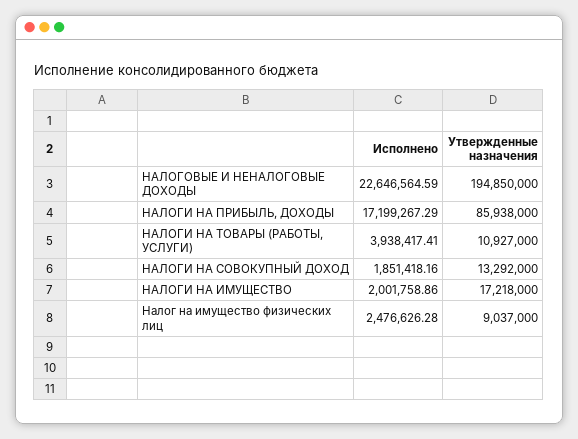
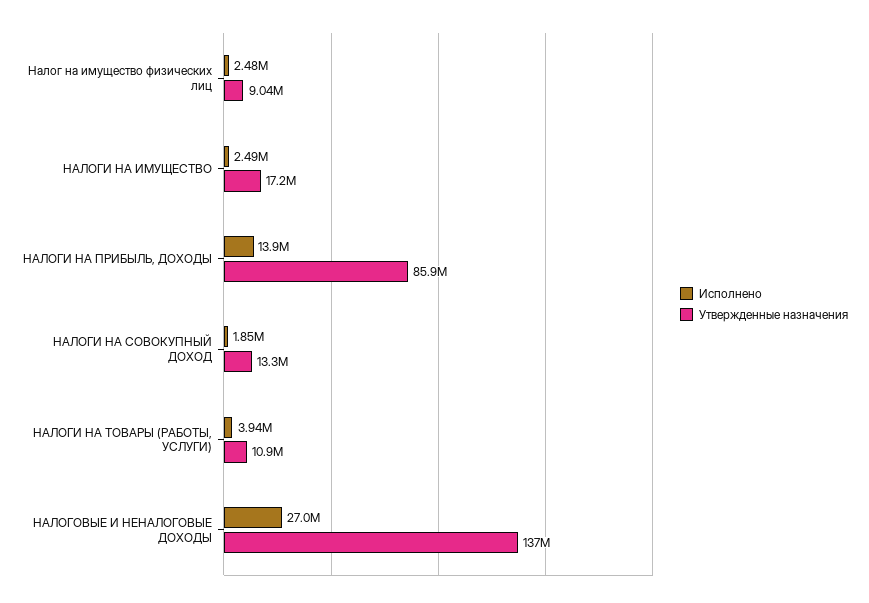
Исполнено, НАЛОГОВЫЕ И НЕНАЛОГОВЫЕ ДОХОДЫ: 22646564.59 -> 27000000
Утвержденные назначения, НАЛОГОВЫЕ И НЕНАЛОГОВЫЕ ДОХОДЫ: 194850000 -> 137000000
Исполнено, НАЛОГИ НА ПРИБЫЛЬ, ДОХОДЫ: 17199267.29 -> 13900000
Исполнено, НАЛОГИ НА ИМУЩЕСТВО: 2001758.86 -> 2490000

